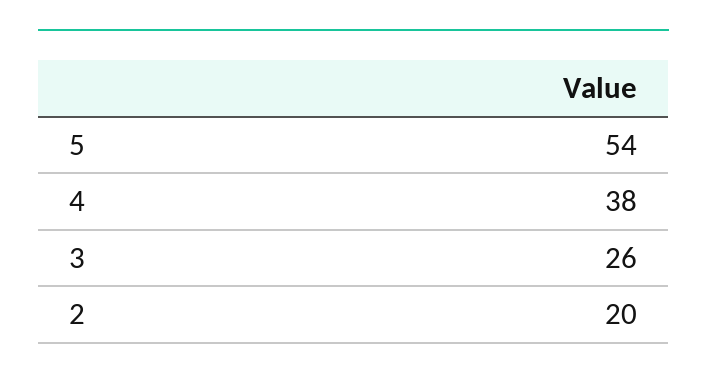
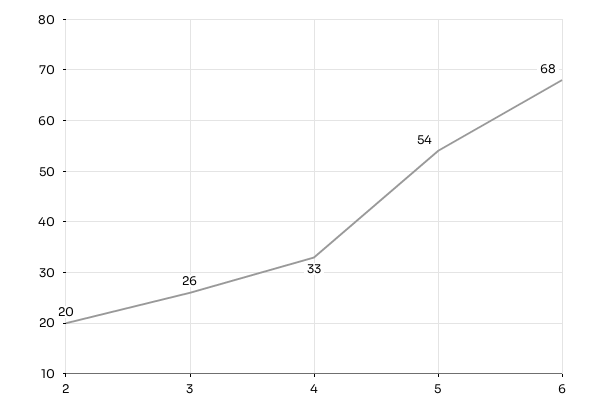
4: 38 -> 33
6: none -> 68

